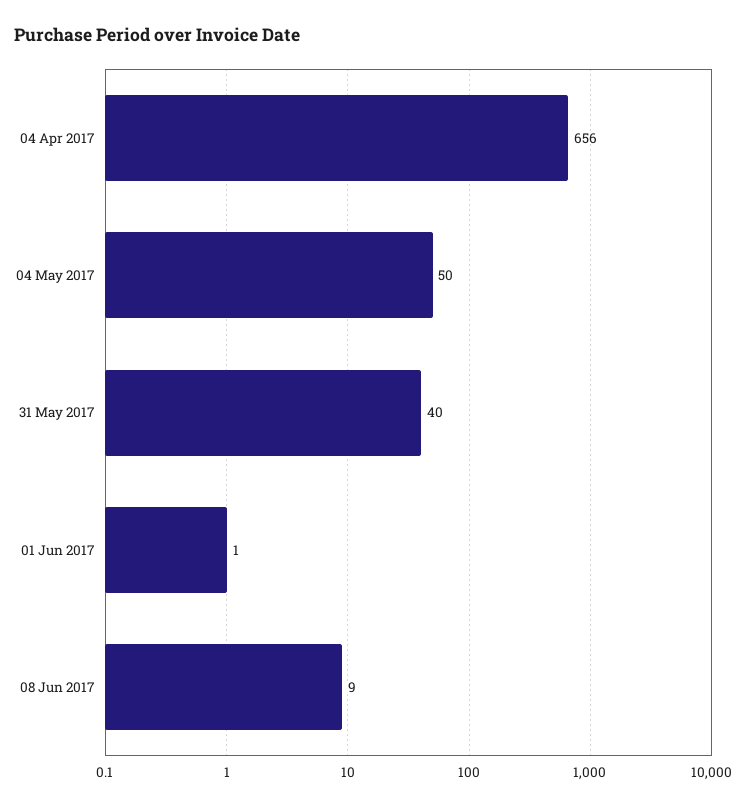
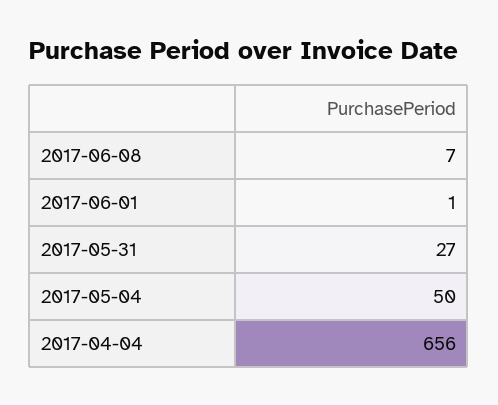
31 May 2017: 40 -> 27
08 Jun 2017: 9 -> 7

